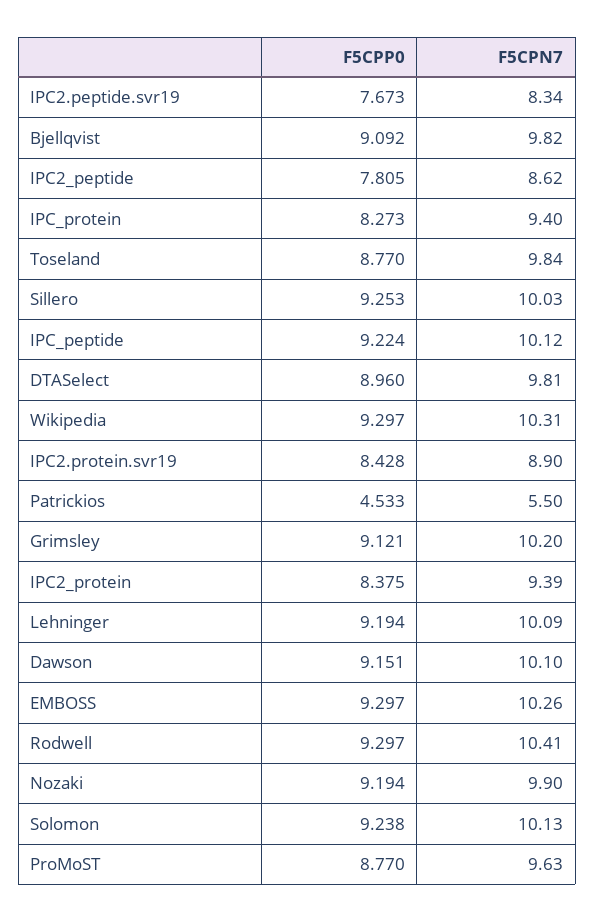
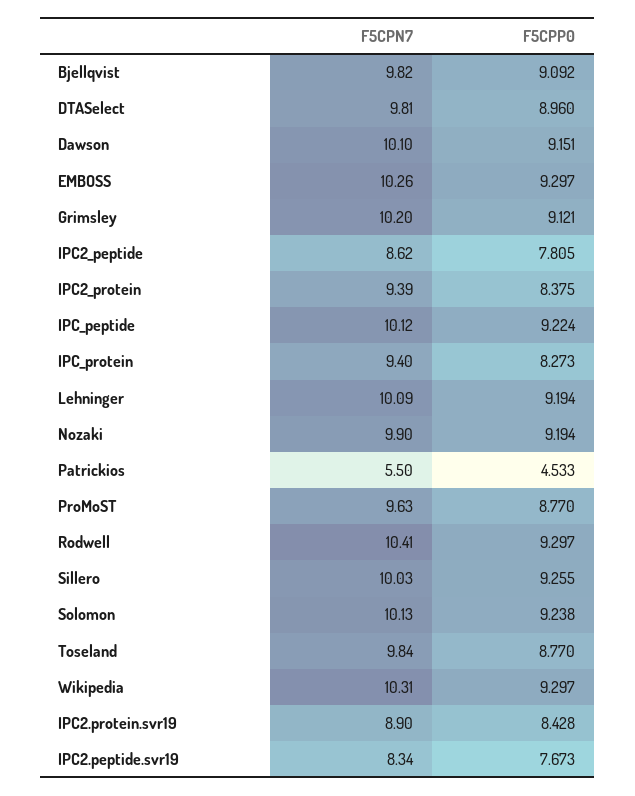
F5CPP0, Sillero: 9.253 -> 9.255

